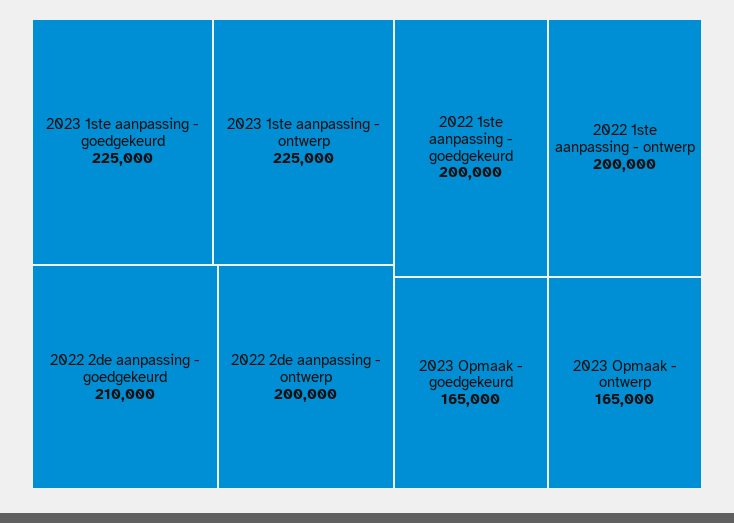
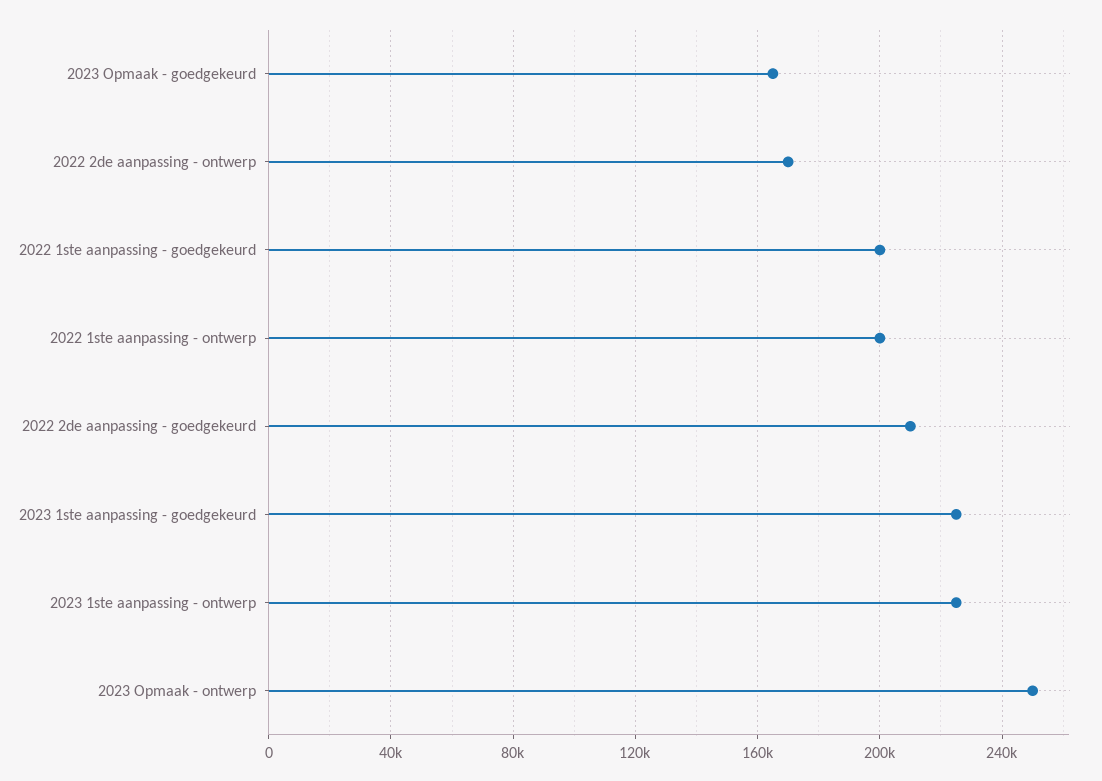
2022 2de aanpassing - ontwerp: 200000 -> 170000
2023 Opmaak - ontwerp: 165000 -> 250000

